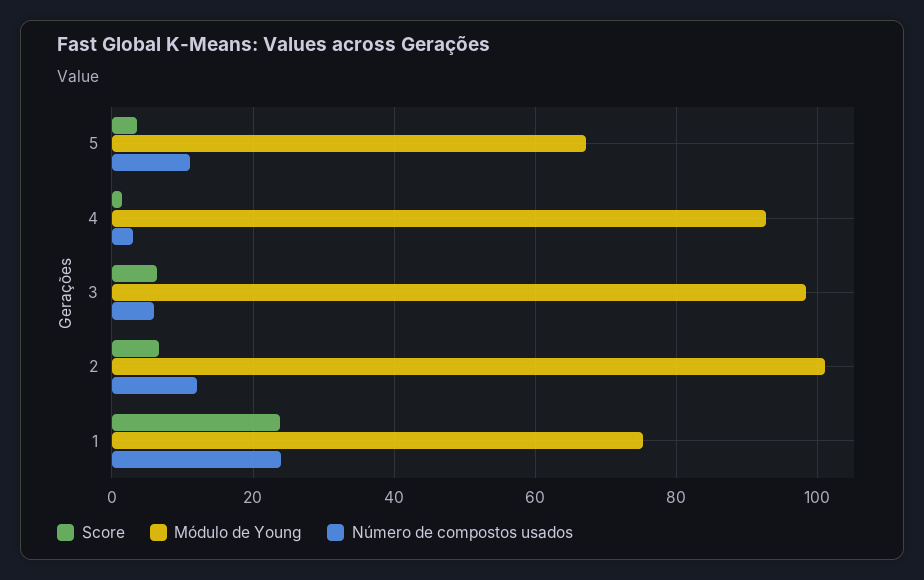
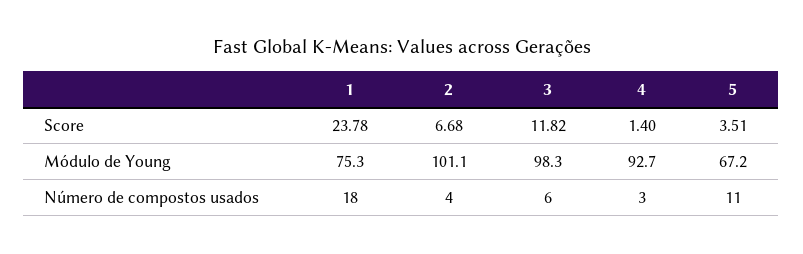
Score, 3: 6 -> 11.82
Número de compostos usados, 2: 12 -> 4
Número de compostos usados, 1: 24 -> 18

